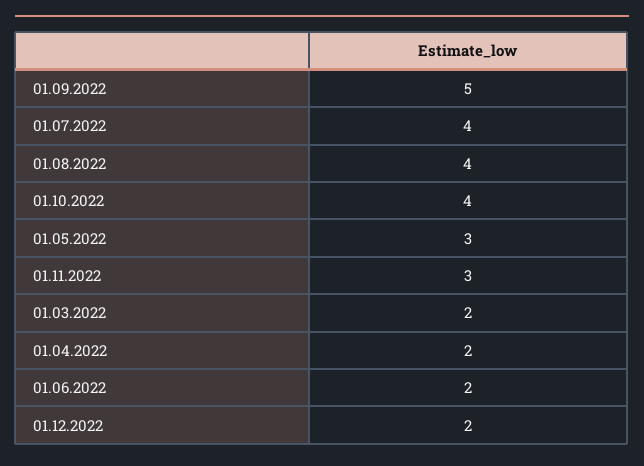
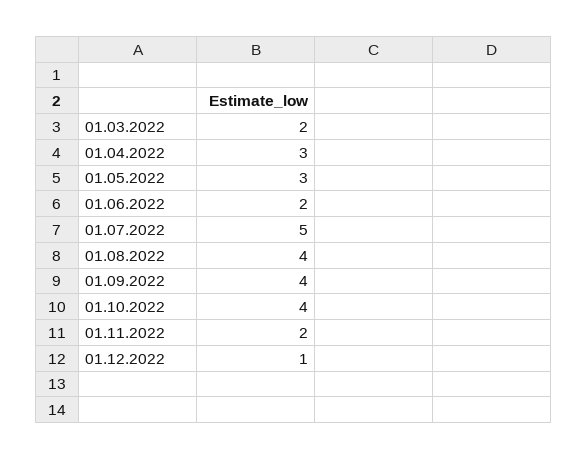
01.09.2022: 5 -> 4
01.07.2022: 4 -> 5
01.11.2022: 3 -> 2
01.04.2022: 2 -> 3
01.12.2022: 2 -> 1

